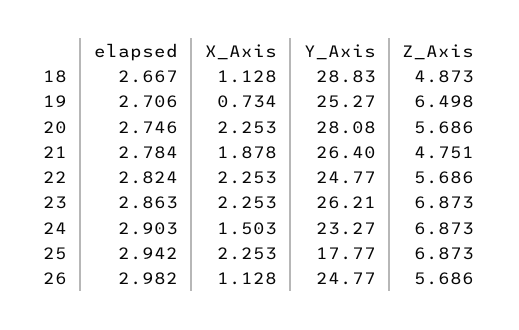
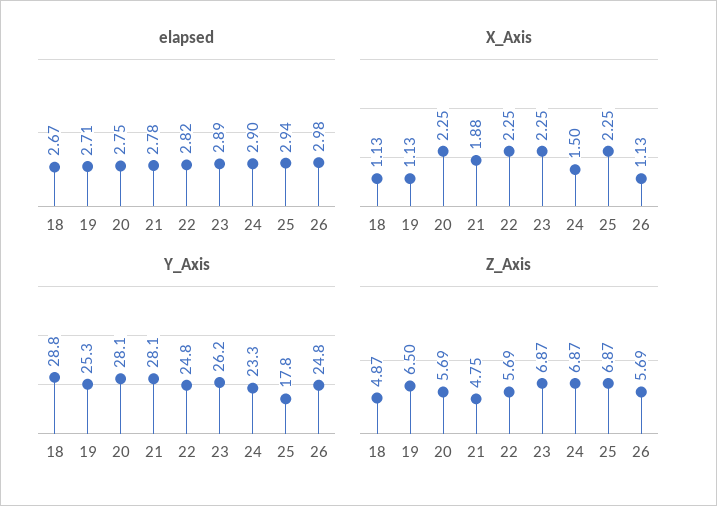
X_Axis, 19: 0.734 -> 1.13
Y_Axis, 21: 26.4 -> 28.1
elapsed, 23: 2.863 -> 2.89

